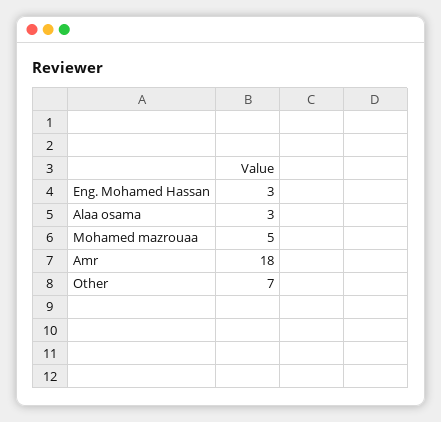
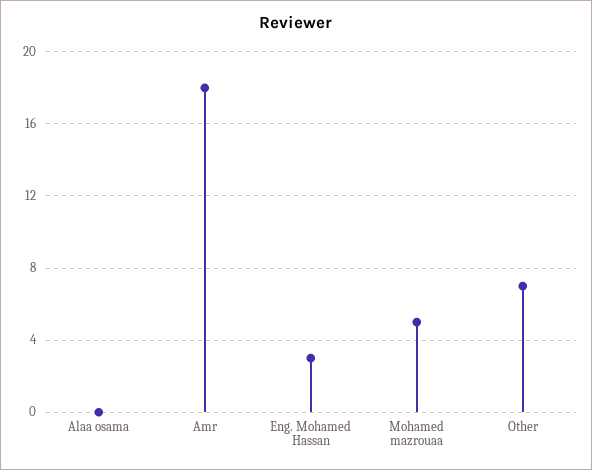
Alaa osama: 3 -> 0

